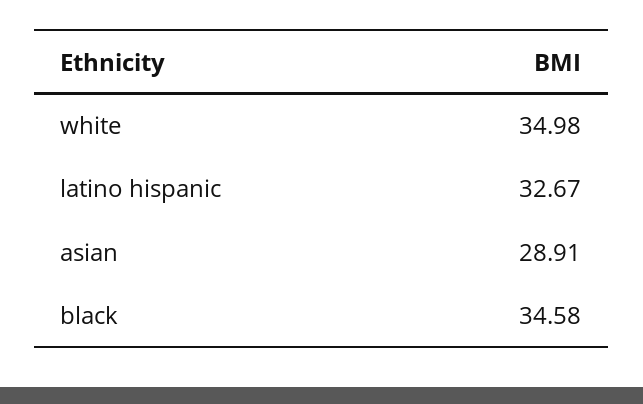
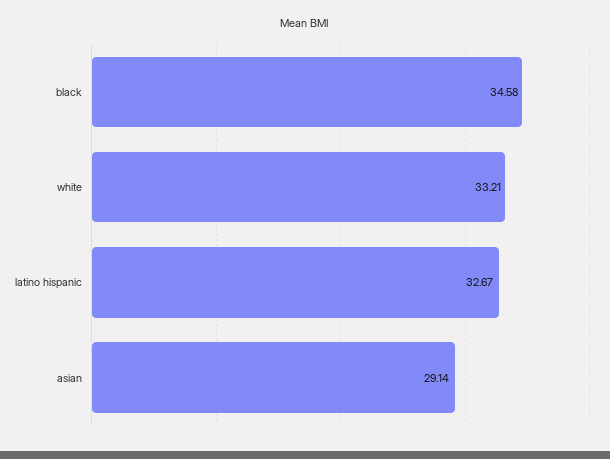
white: 34.98 -> 33.21
asian: 28.91 -> 29.14

